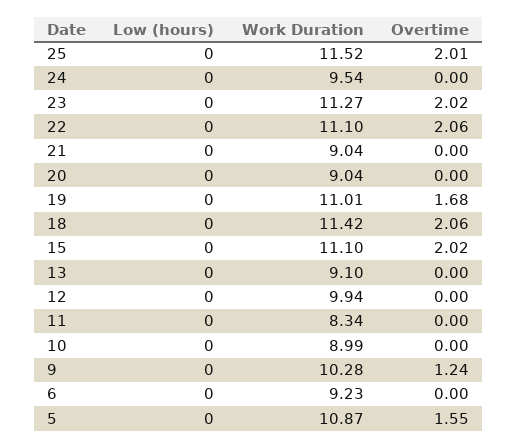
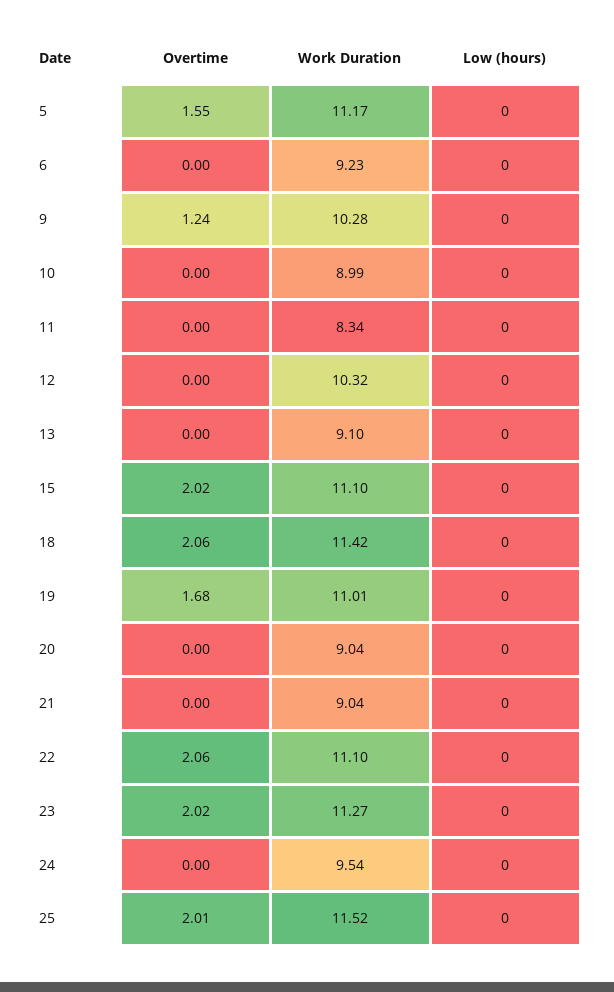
Work Duration, 12: 9.94 -> 10.32
Work Duration, 5: 10.87 -> 11.17

